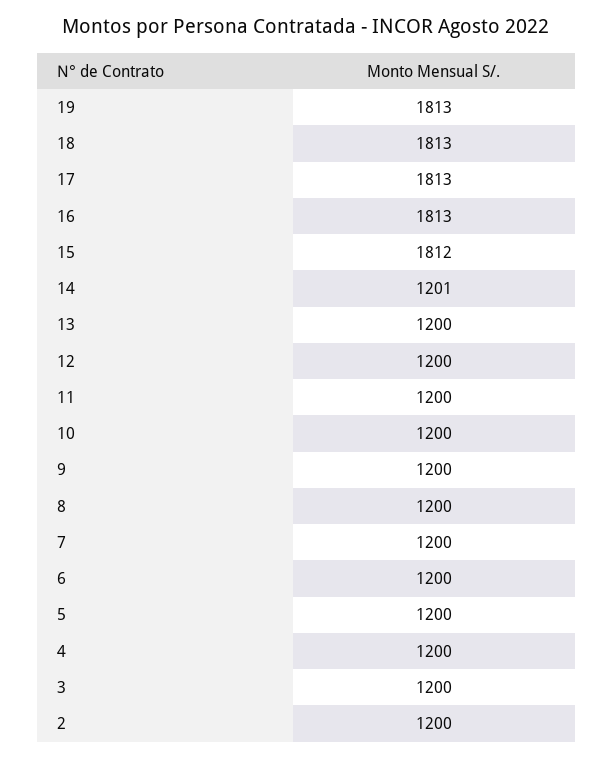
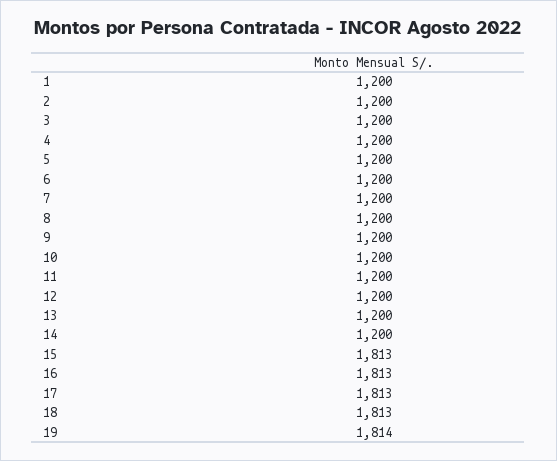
19: 1813 -> 1814
15: 1812 -> 1813
14: 1201 -> 1200
1: none -> 1200

